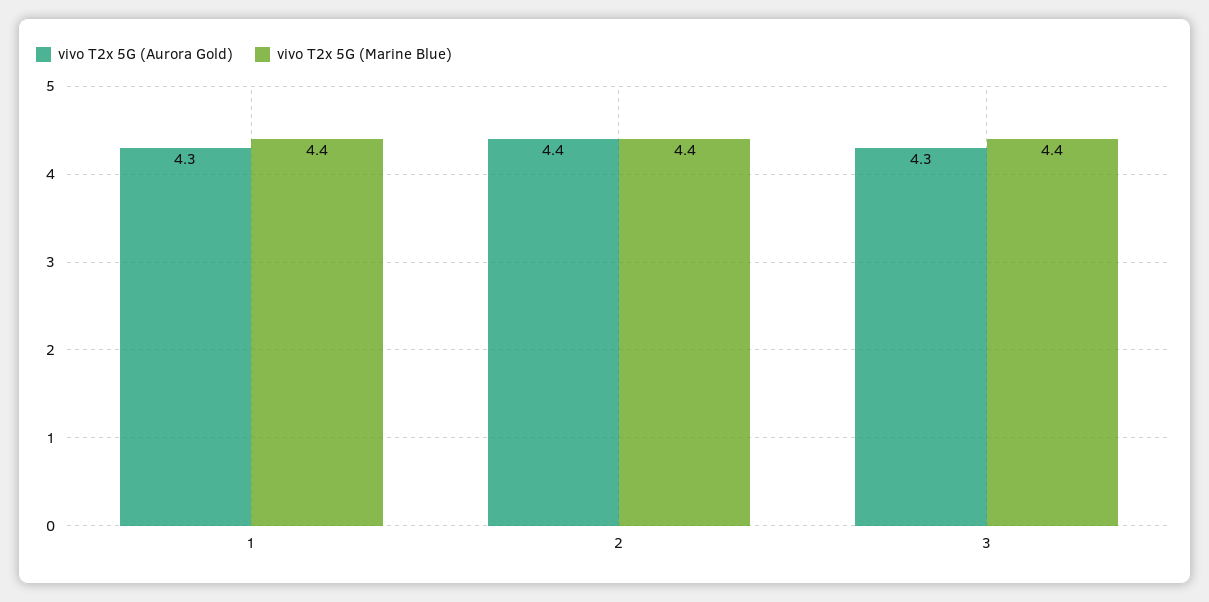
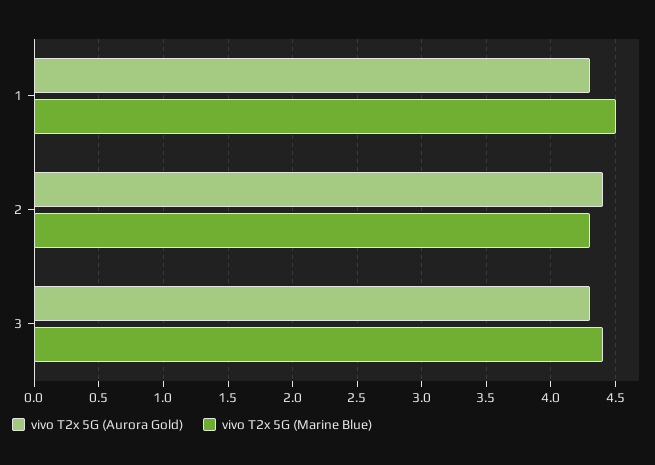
vivo T2x 5G (Marine Blue), 1: 4.4 -> 4.5
vivo T2x 5G (Marine Blue), 2: 4.4 -> 4.3

